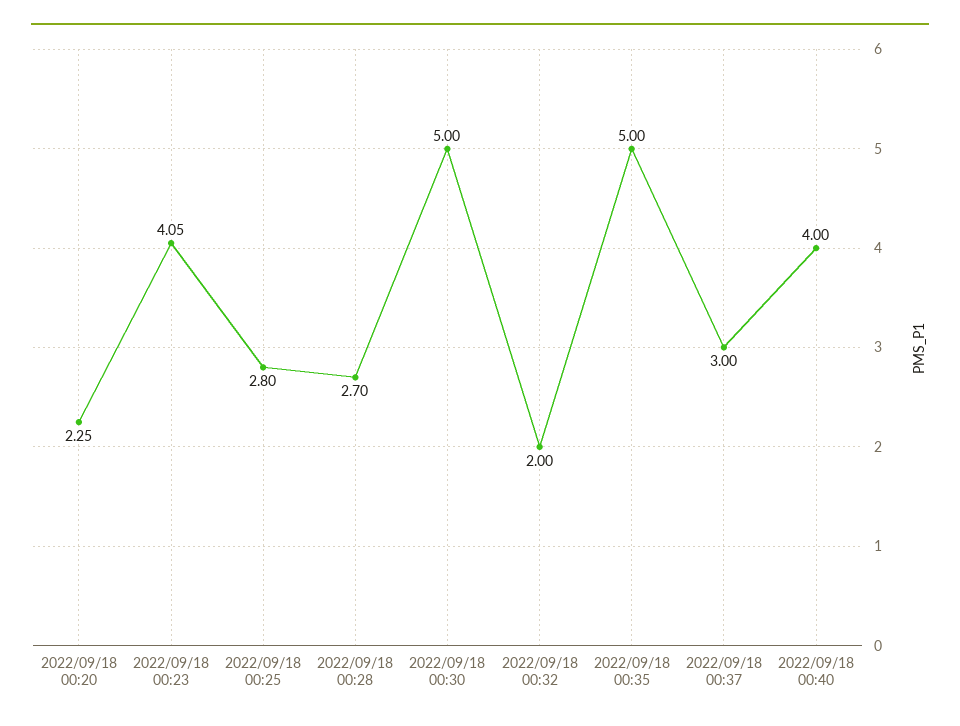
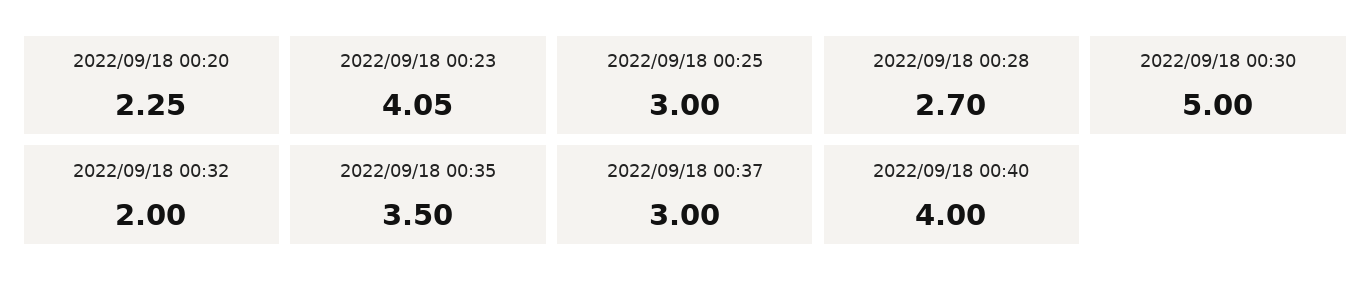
2022/09/18 00:25: 2.8 -> 3
2022/09/18 00:35: 5 -> 3.5

